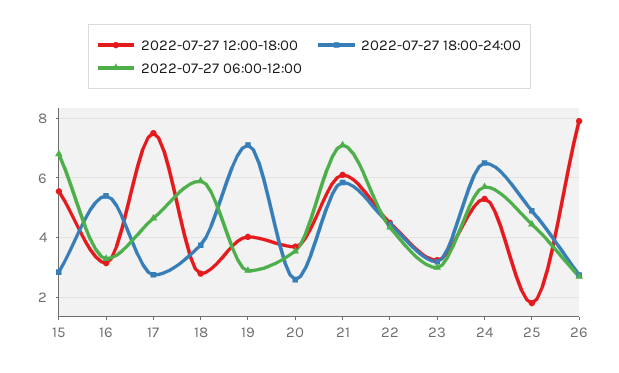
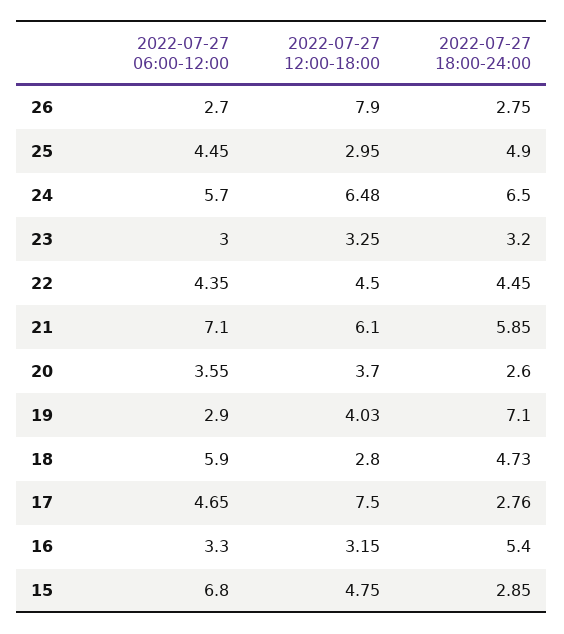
2022-07-27 12:00-18:00, 15: 5.5 -> 4.75
2022-07-27 18:00-24:00, 18: 3.75 -> 4.73
2022-07-27 12:00-18:00, 24: 5.25 -> 6.48
2022-07-27 12:00-18:00, 25: 1.75 -> 2.95

